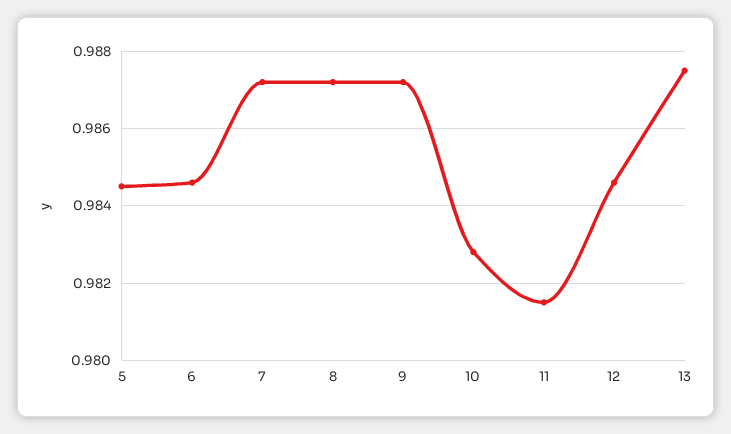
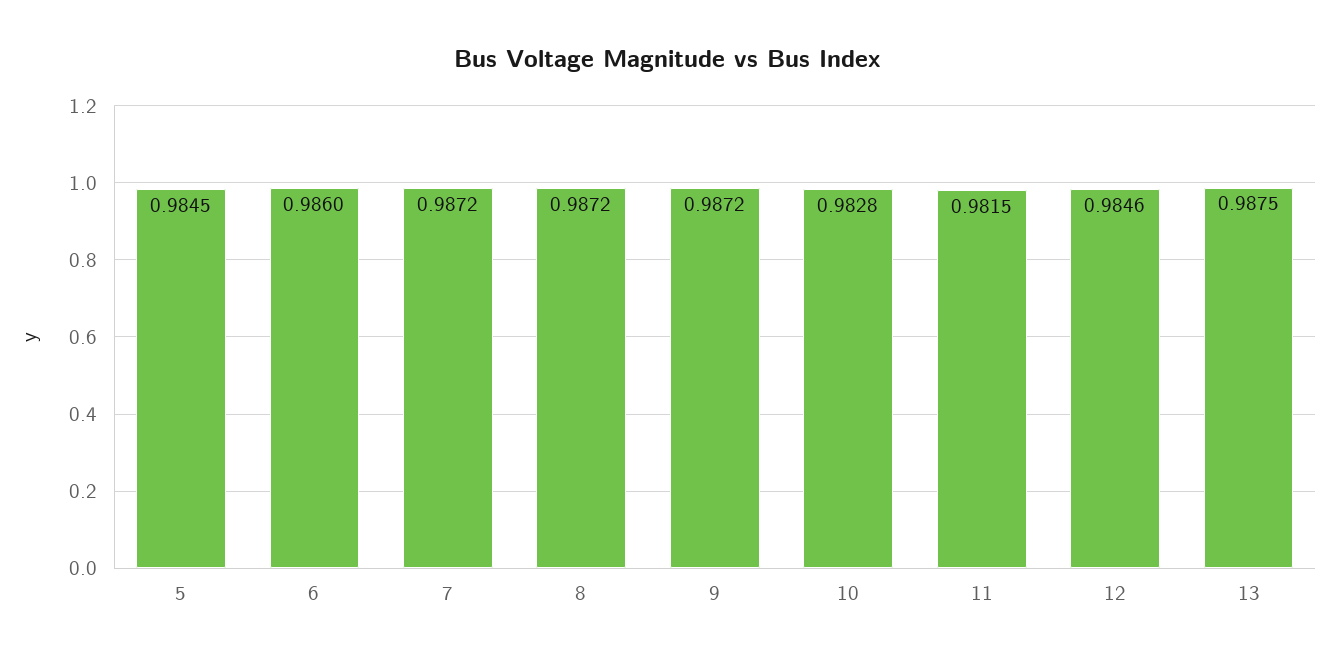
6: 0.9845 -> 0.986

